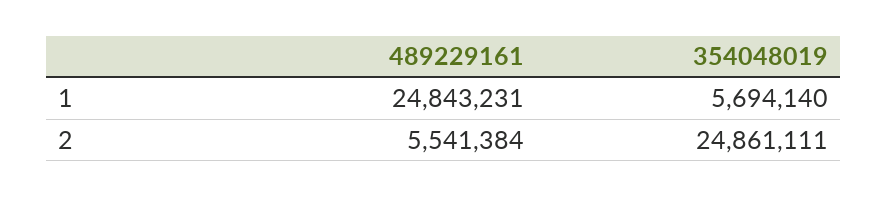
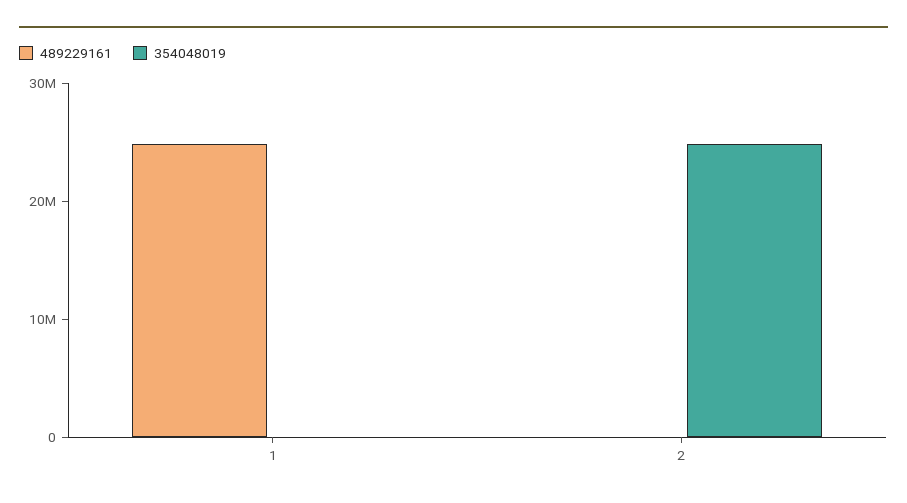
354048019, 1: 5694140 -> 0
489229161, 2: 5541384 -> 0

